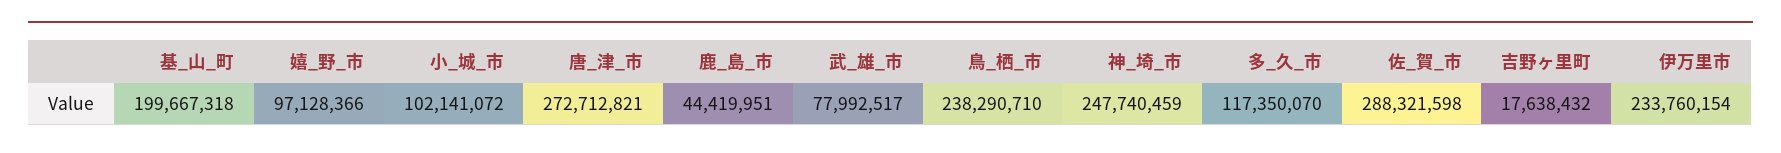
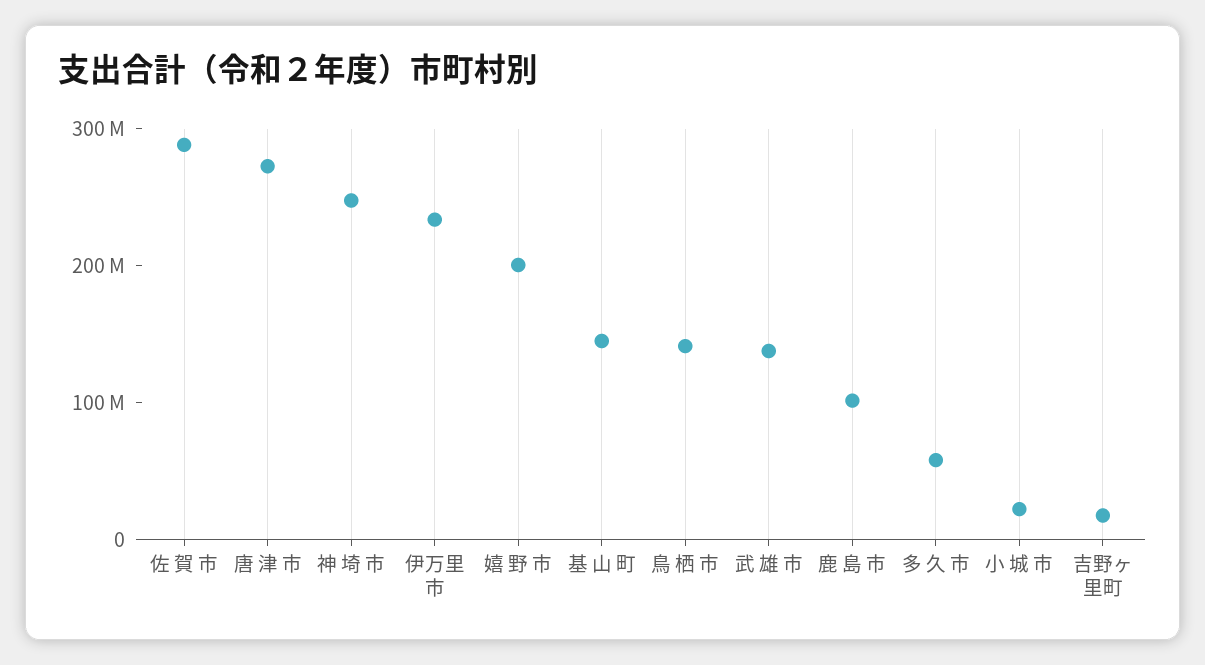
基_山_町: 199667318 -> 140000000
嬉_野_市: 97128366 -> 200000000
小_城_市: 102141072 -> 20000000
鹿_島_市: 44419951 -> 100000000
武_雄_市: 77992517 -> 140000000
鳥_栖_市: 238290710 -> 140000000
多_久_市: 117350070 -> 60000000

